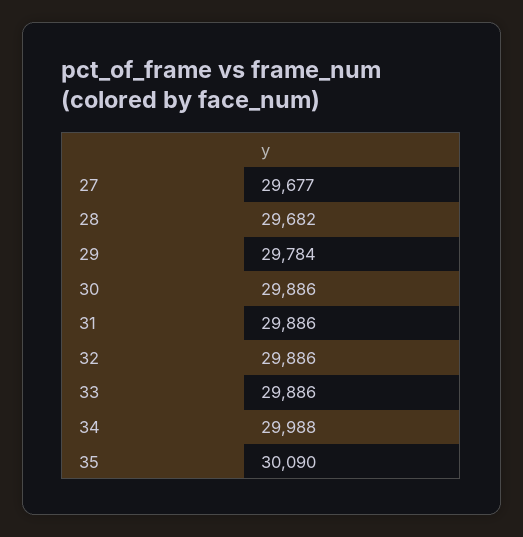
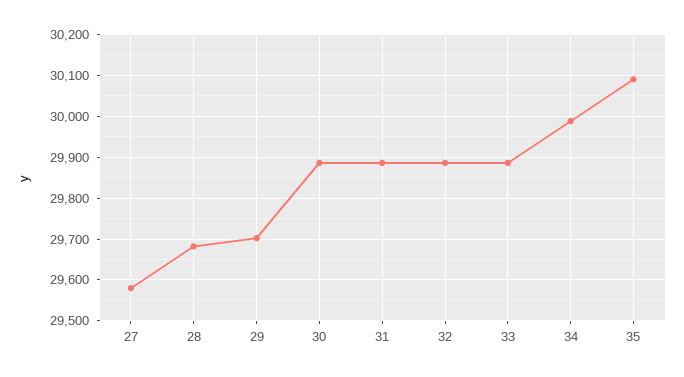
27: 29677 -> 29580
29: 29784 -> 29700

